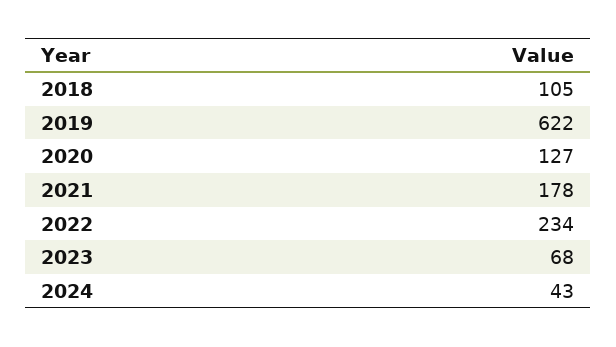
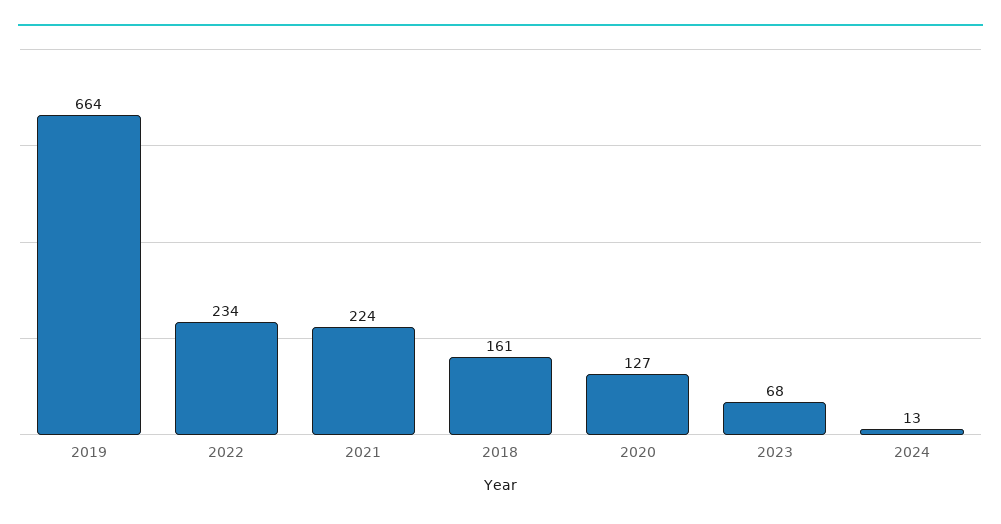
2018: 105 -> 161
2019: 622 -> 664
2021: 178 -> 224
2024: 43 -> 13

